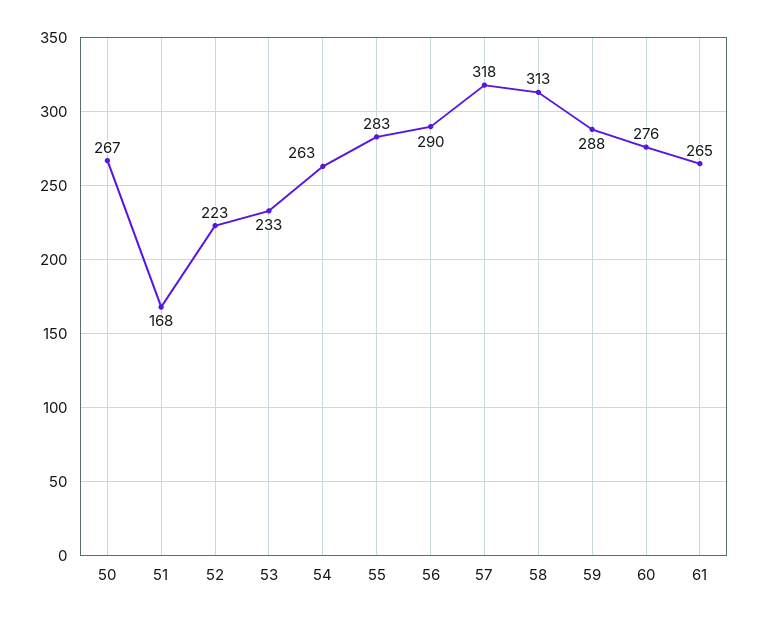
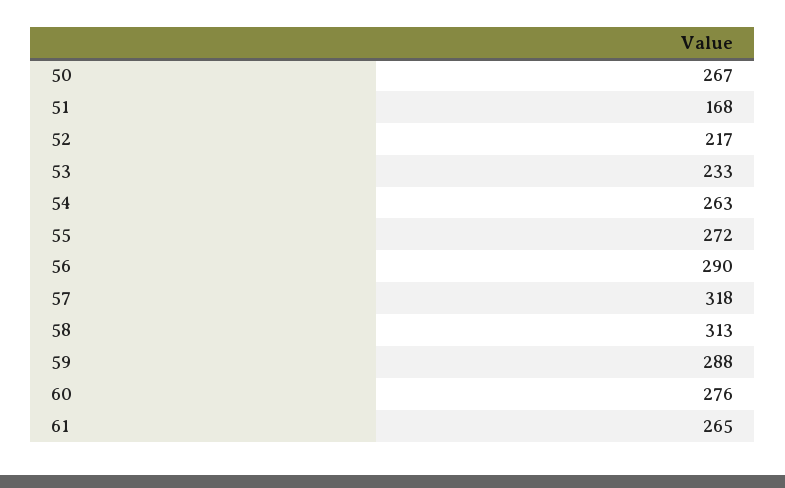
52: 223 -> 217
55: 283 -> 272

